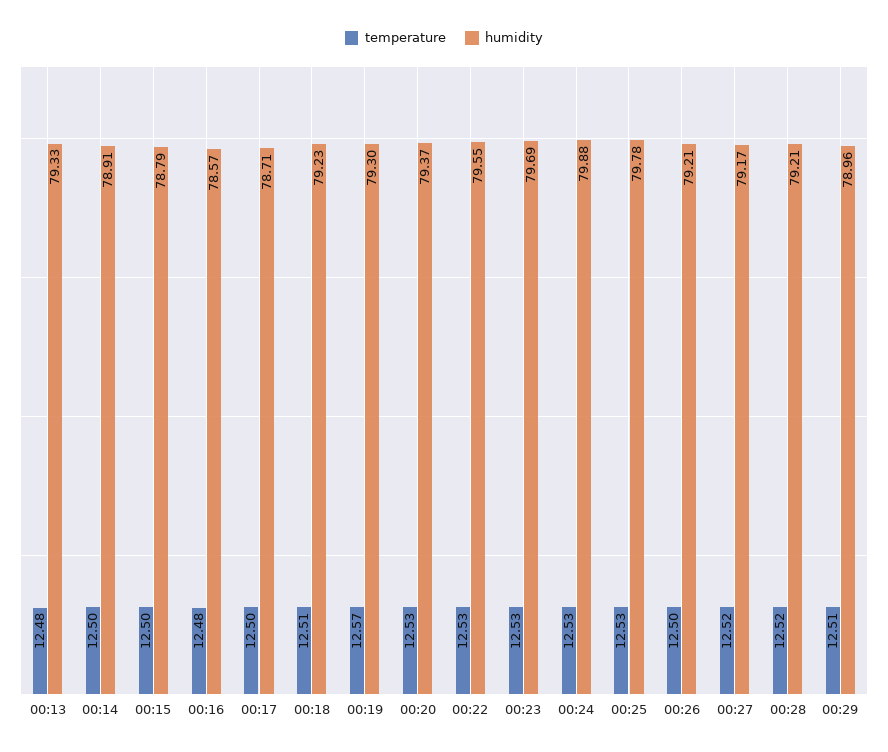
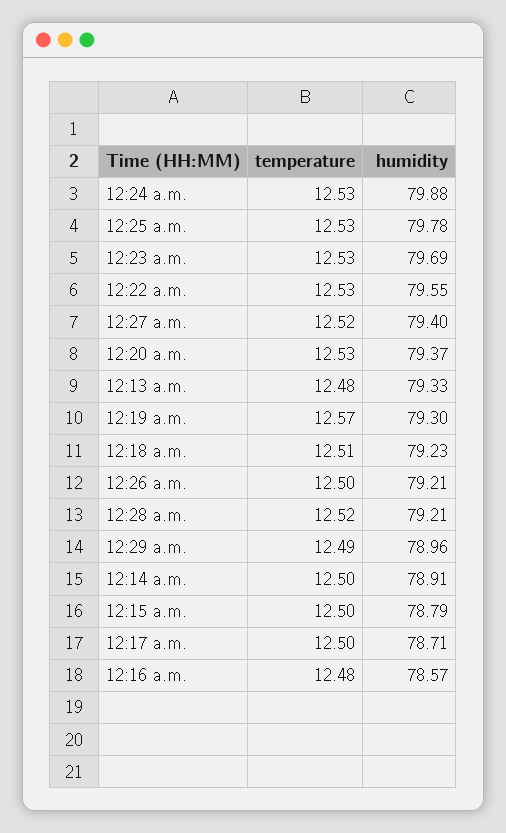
humidity, 00:27: 79.17 -> 79.4
temperature, 00:29: 12.51 -> 12.49

